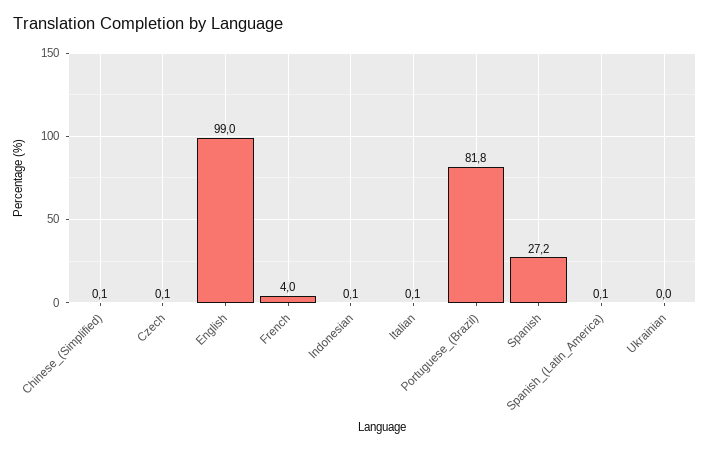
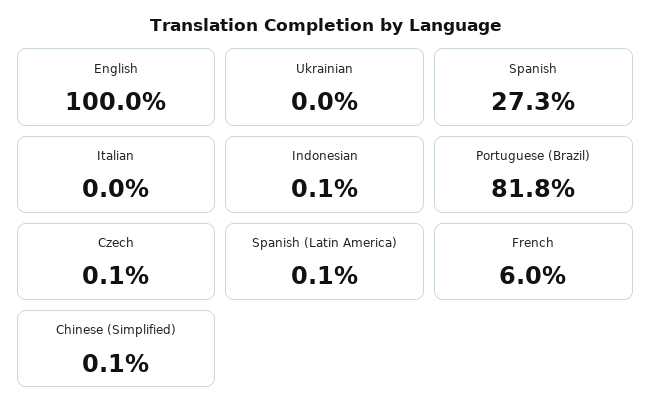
English: 99 -> 100
French: 4 -> 6
Italian: 0.1 -> 0
Spanish: 27.2 -> 27.3

